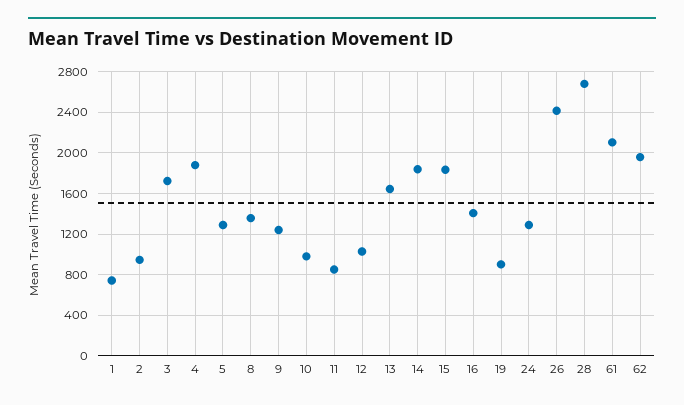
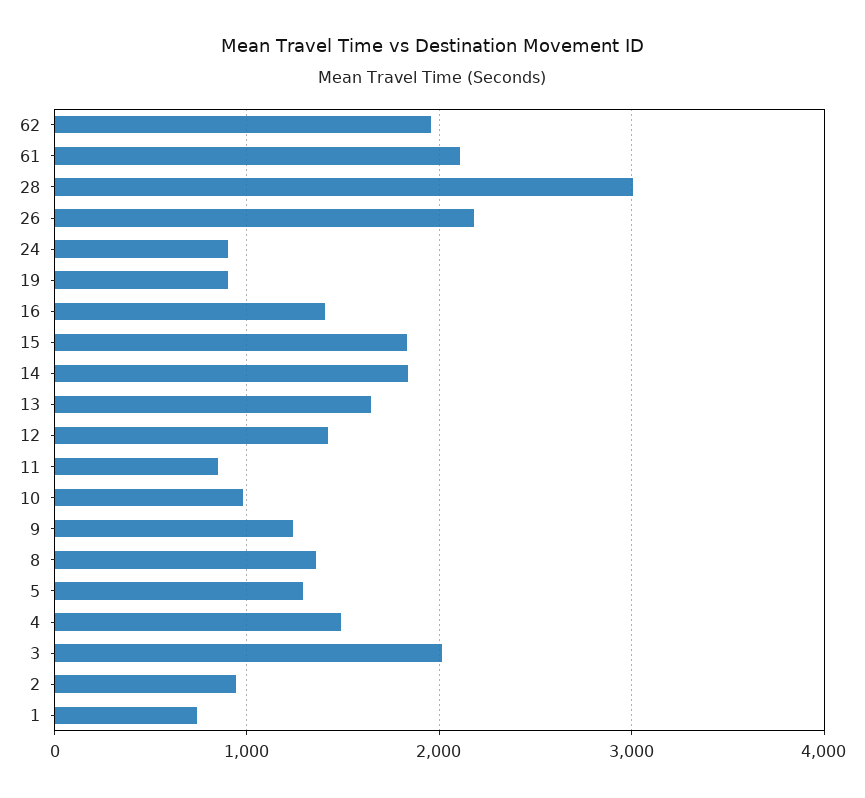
3: 1700 -> 2000
4: 1900 -> 1500
12: 1000 -> 1400
24: 1300 -> 900
26: 2400 -> 2200
28: 2700 -> 3000

